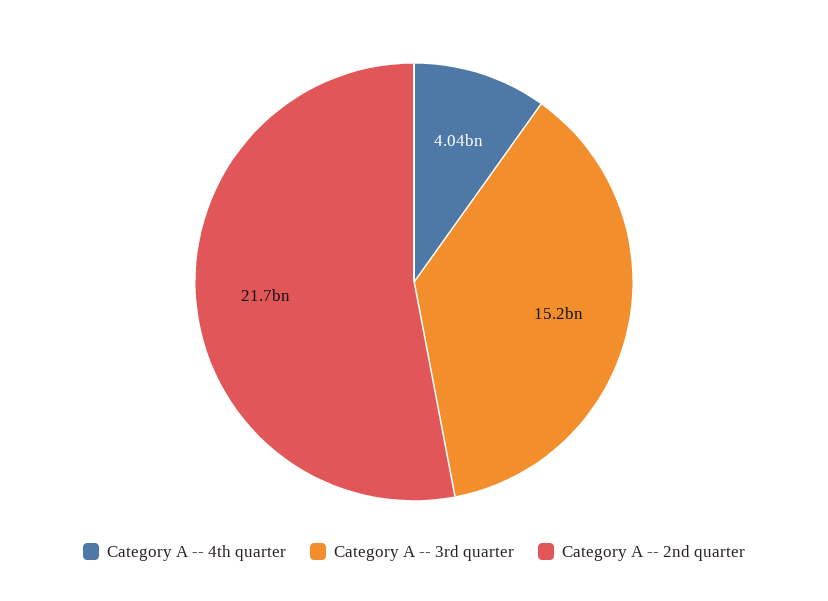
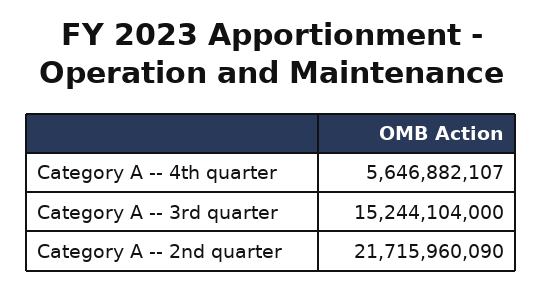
Category A -- 4th quarter: 4040000000 -> 5646882107

